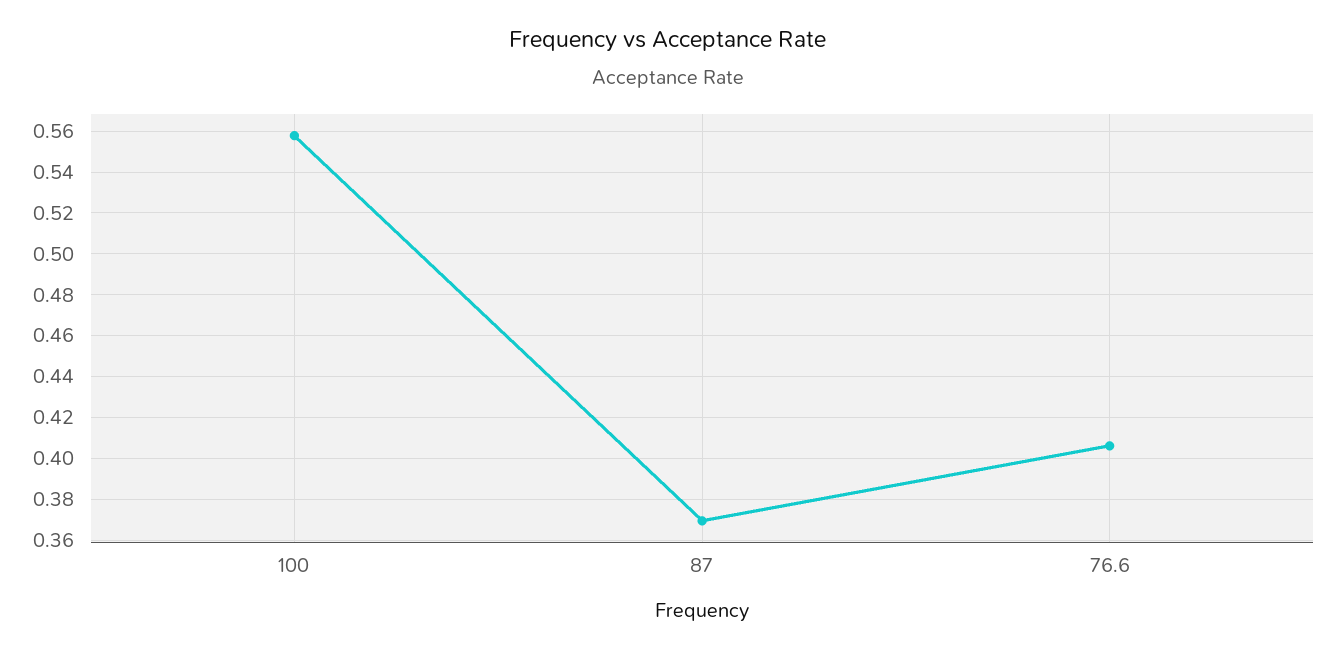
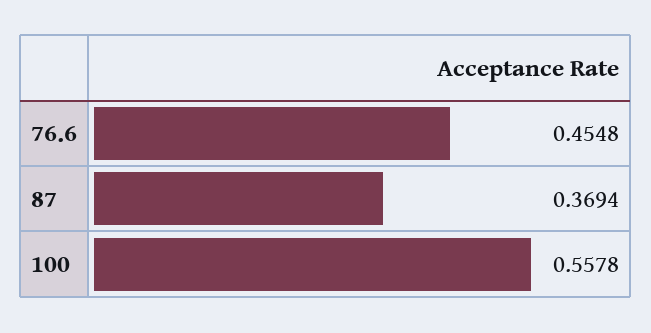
76.6: 0.405 -> 0.4548

